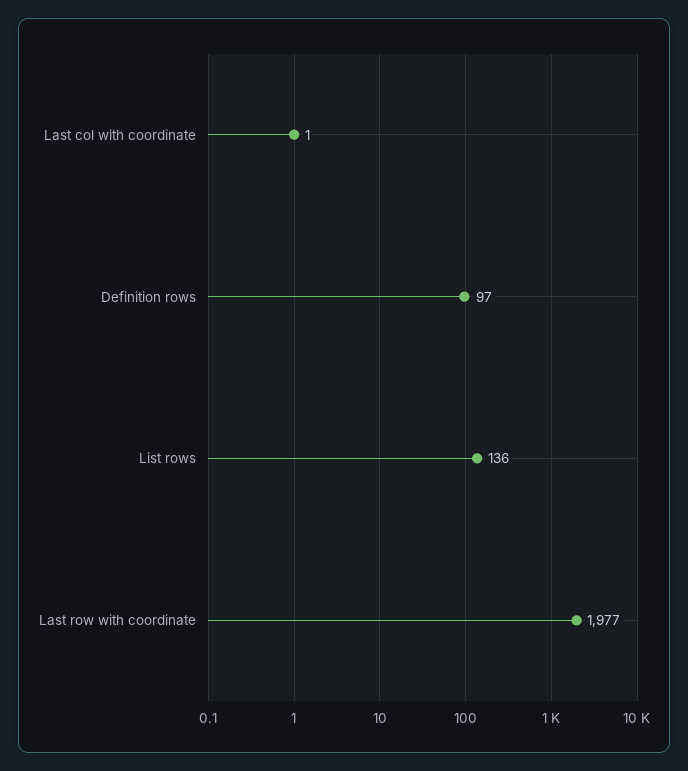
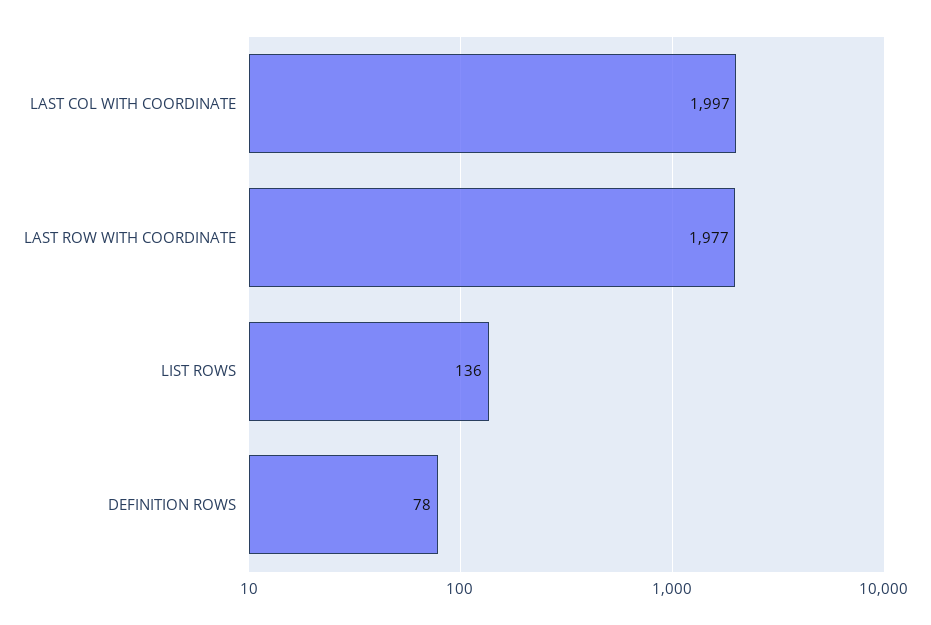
Last col with coordinate: 1 -> 1997
Definition rows: 97 -> 78

